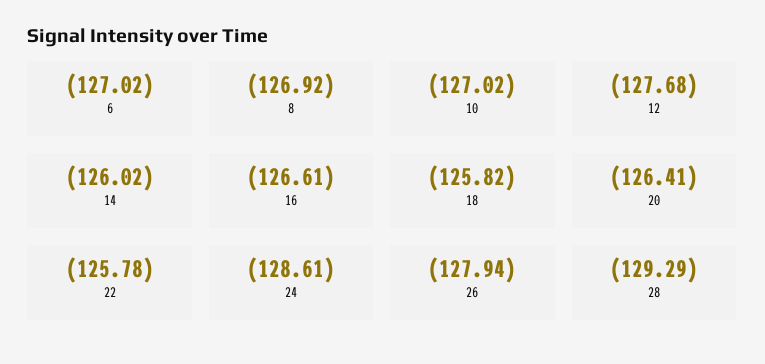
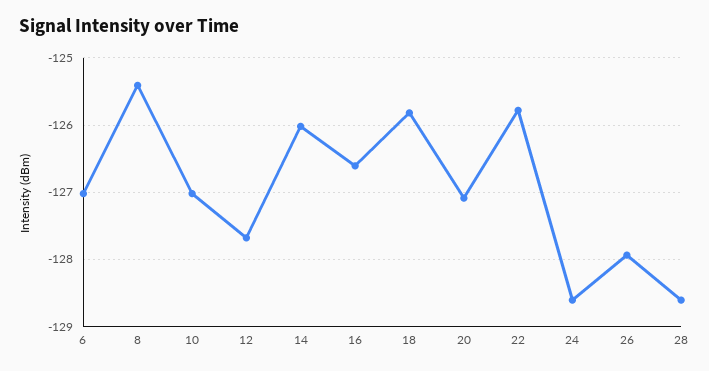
8: -126.92 -> -125.4
20: -126.41 -> -127.1
28: -129.29 -> -128.6

